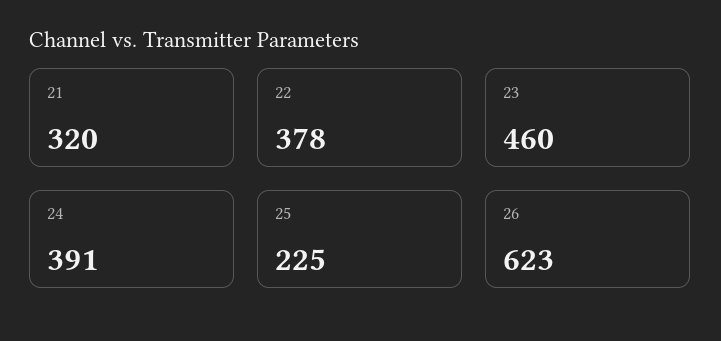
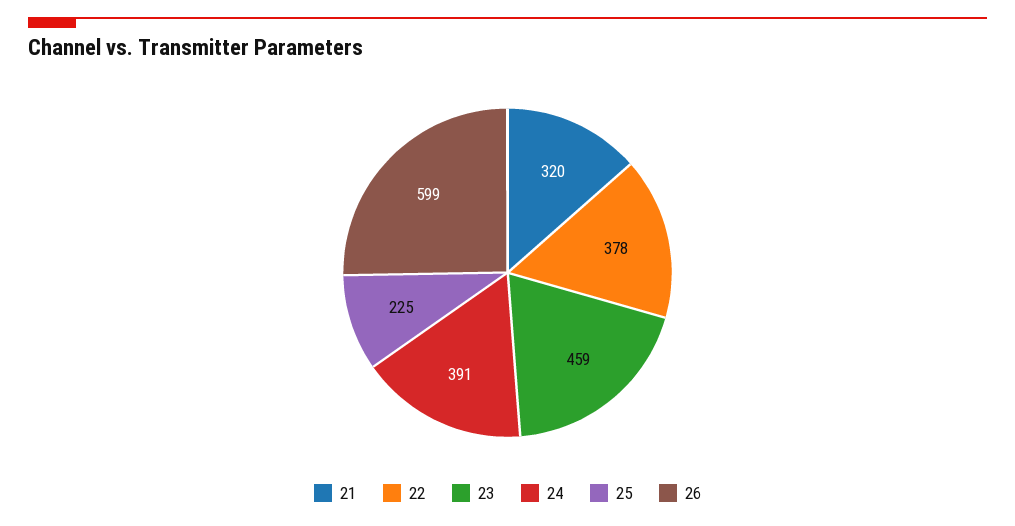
23: 460 -> 459
26: 623 -> 599

